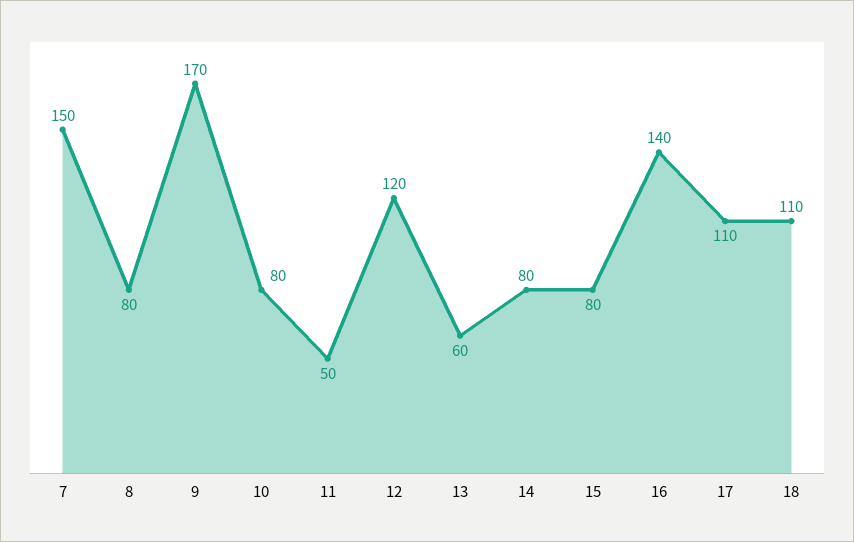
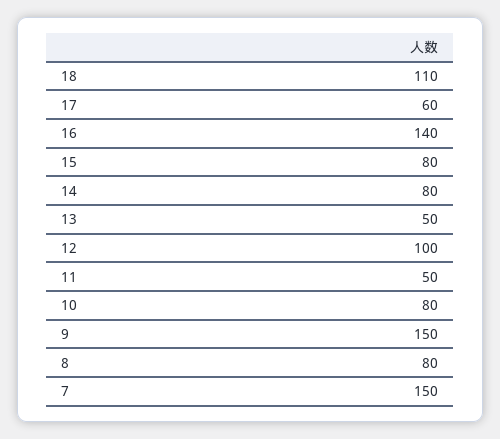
9: 170 -> 150
12: 120 -> 100
13: 60 -> 50
17: 110 -> 60

